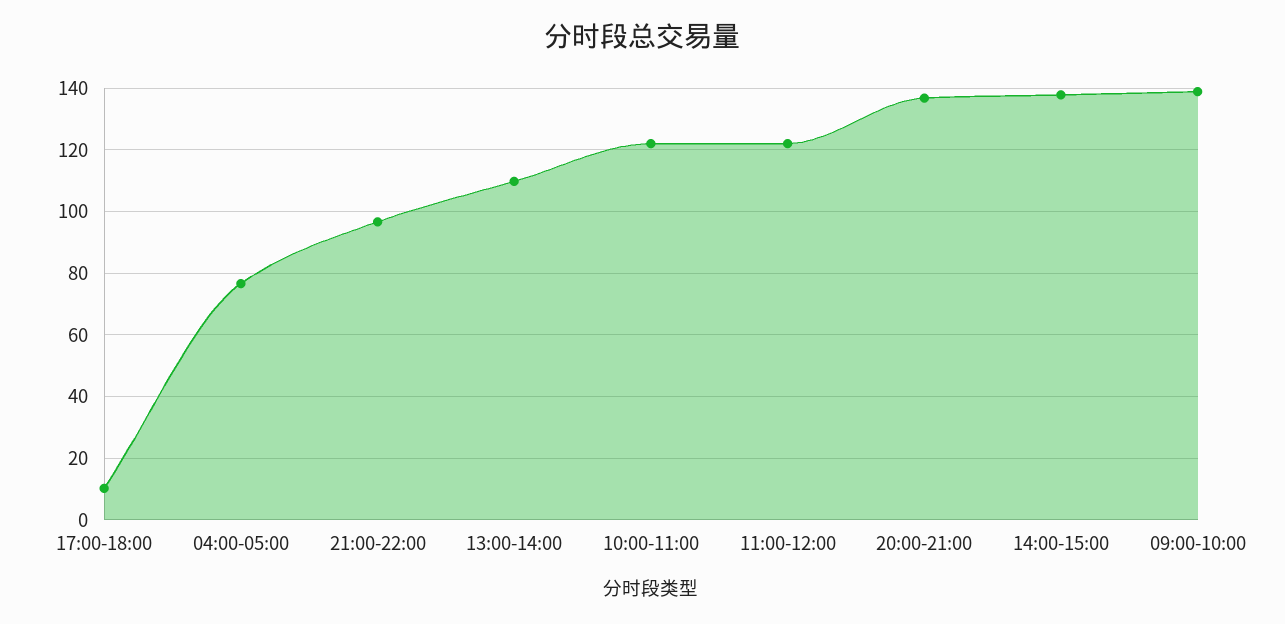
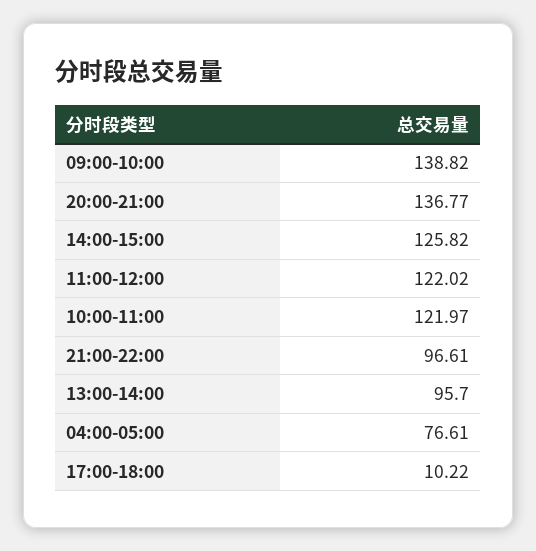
13:00-14:00: 110 -> 95.7
14:00-15:00: 138 -> 125.82

